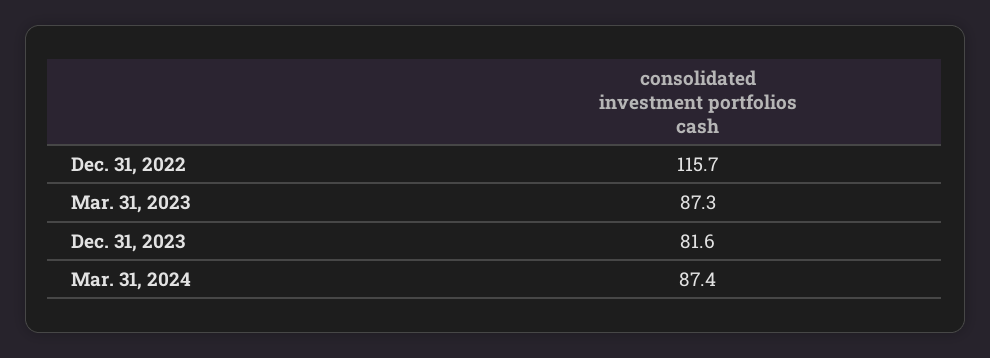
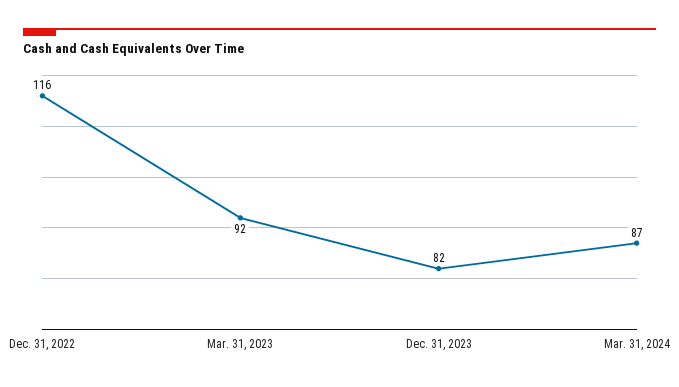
Mar. 31, 2023: 87.3 -> 92

